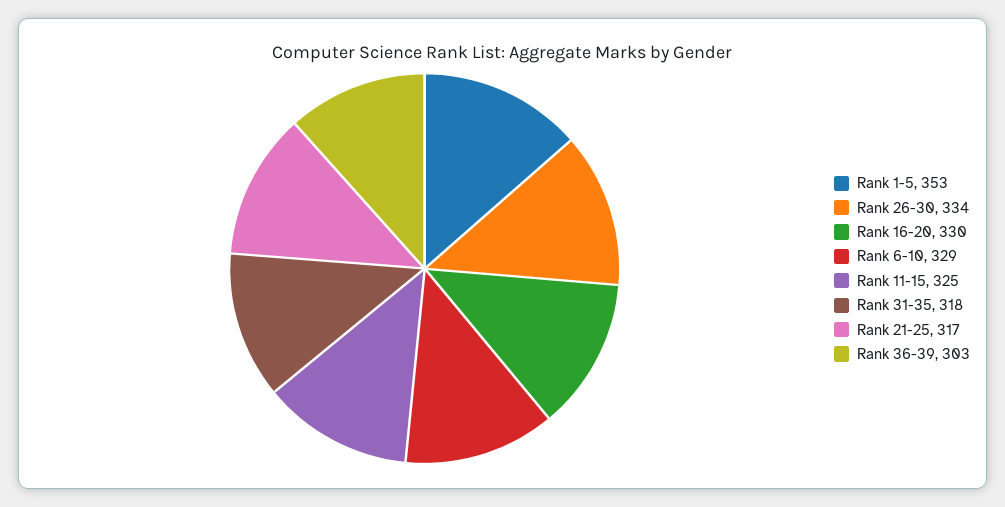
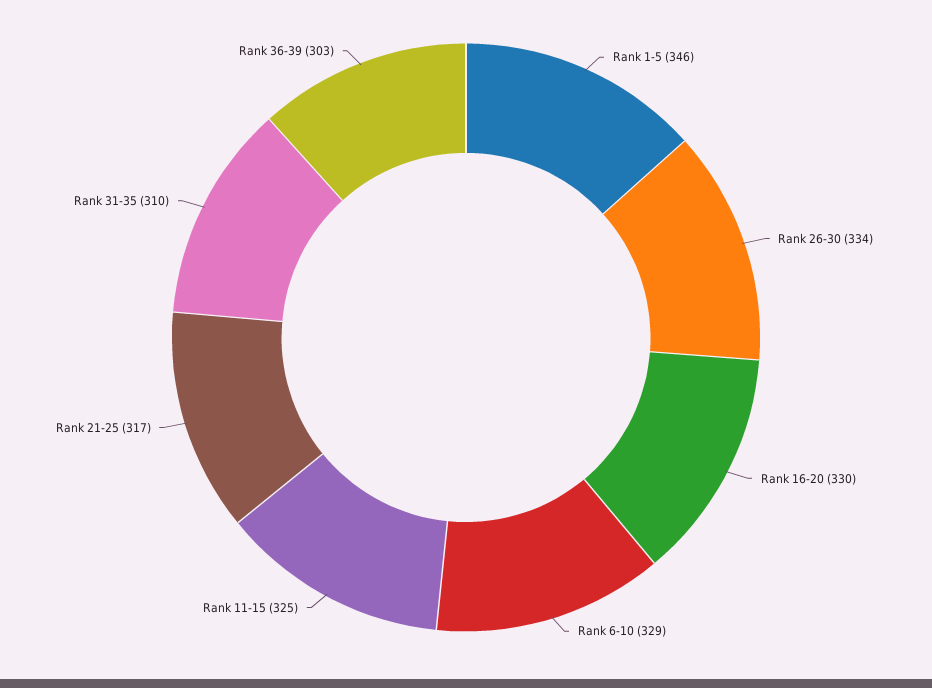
Rank 1-5: 353 -> 346
Rank 31-35: 318 -> 310

